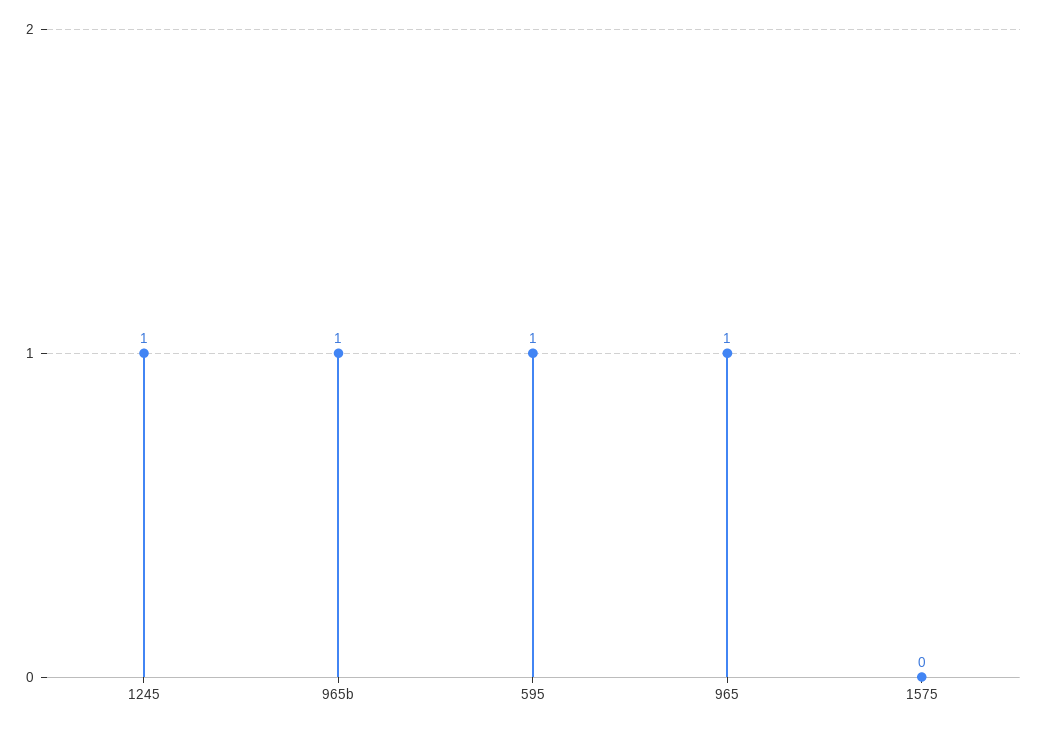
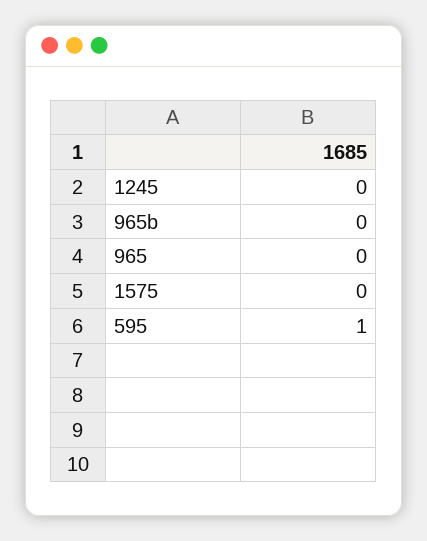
1245: 1 -> 0
965b: 1 -> 0
965: 1 -> 0

